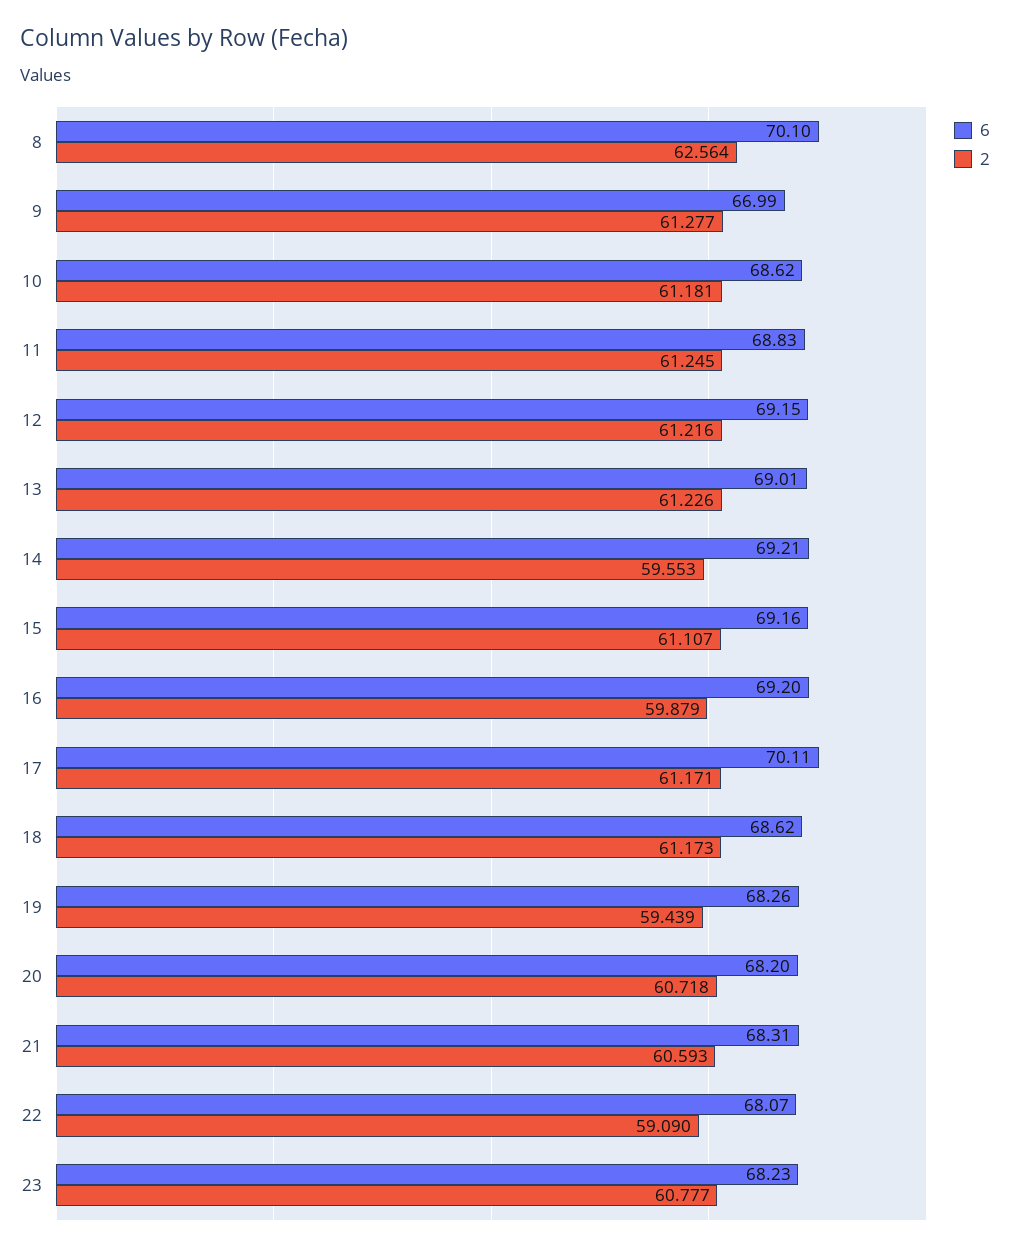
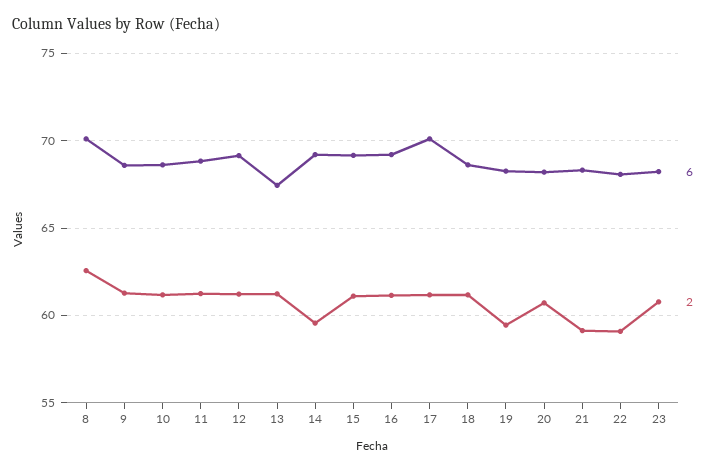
6, 9: 66.99 -> 68.5
6, 13: 69.01 -> 67.5
2, 16: 59.879 -> 61
2, 21: 60.593 -> 59

